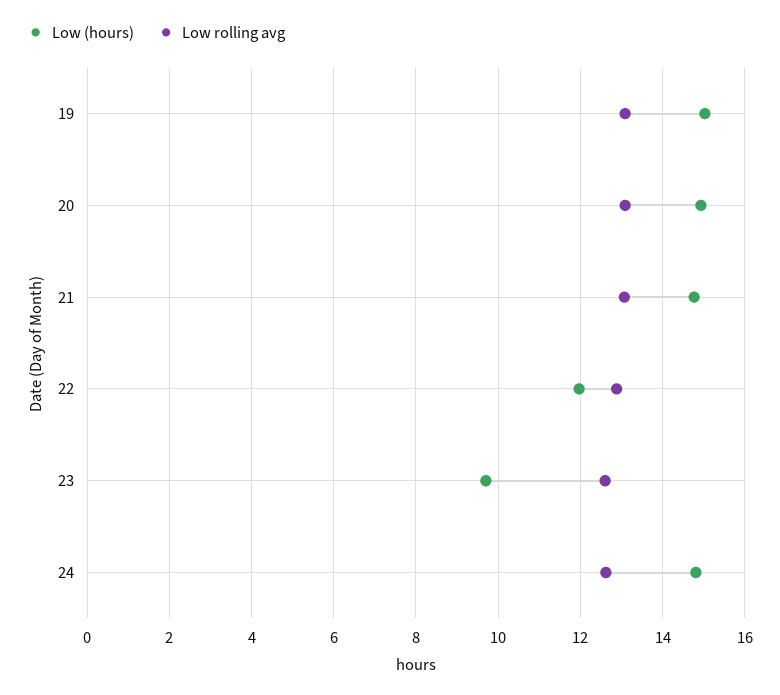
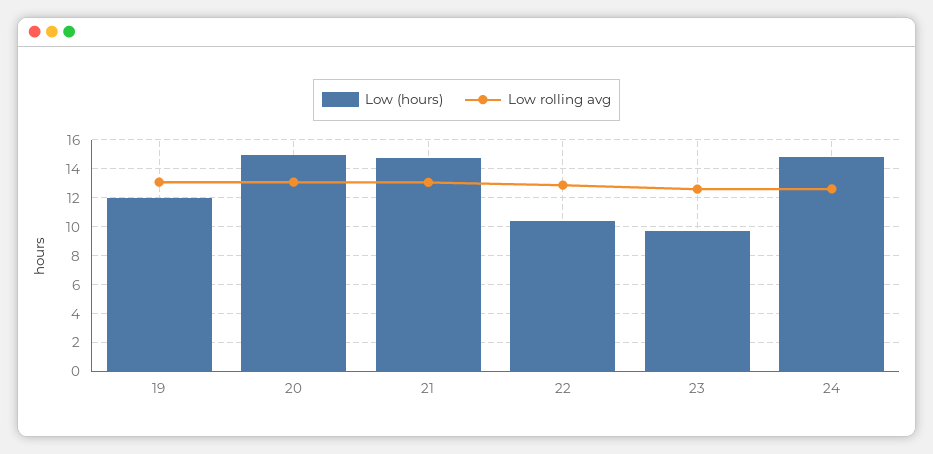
Low (hours), 19: 15 -> 12
Low (hours), 22: 12 -> 10.5

